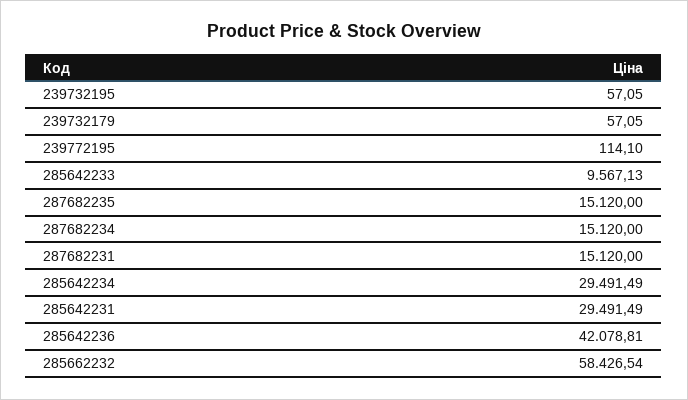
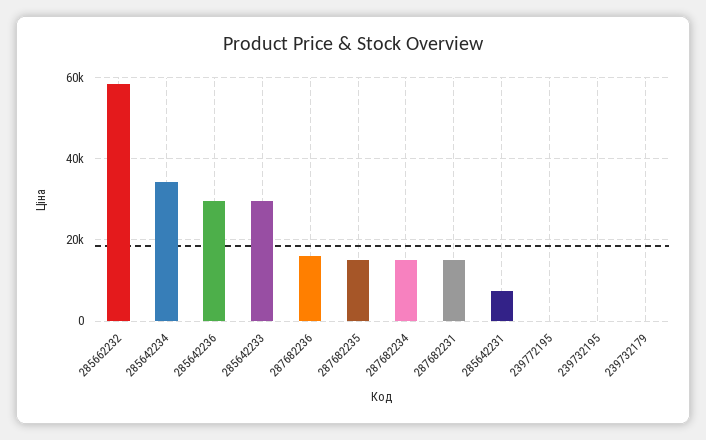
285642233: 9567.13 -> 30000
285642234: 29491.49 -> 34000
285642231: 29491.49 -> 8000
285642236: 42078.81 -> 30000
287682236: none -> 16000

